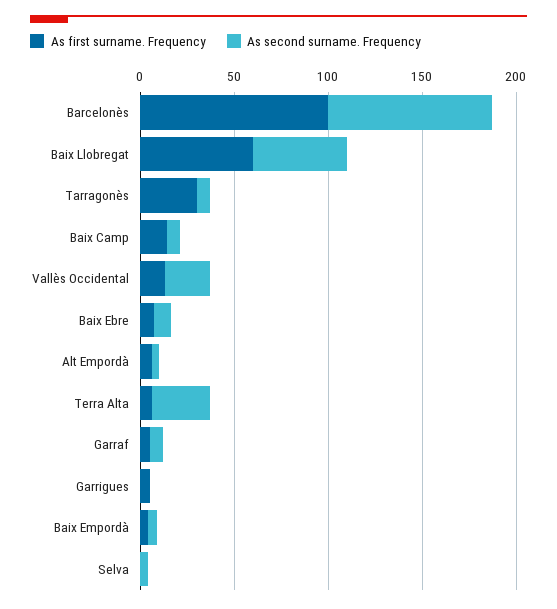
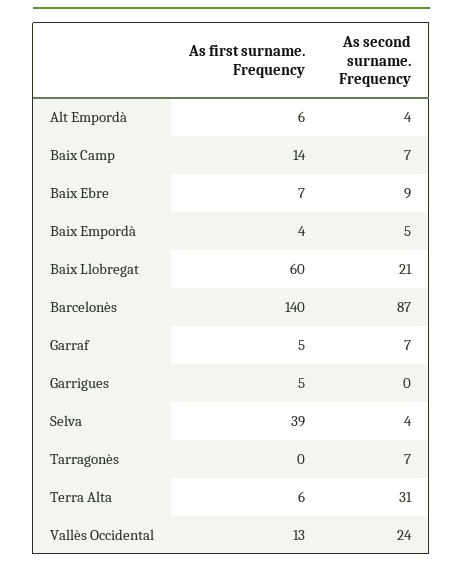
As first surname. Frequency, Barcelonès: 100 -> 140
As second surname. Frequency, Baix Llobregat: 50 -> 21
As first surname. Frequency, Tarragonès: 30 -> 0
As first surname. Frequency, Selva: 0 -> 39

